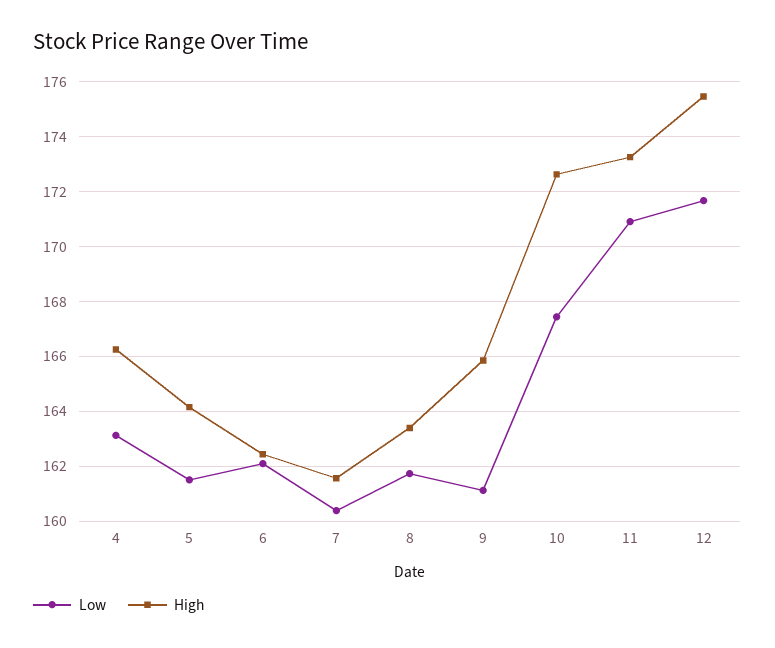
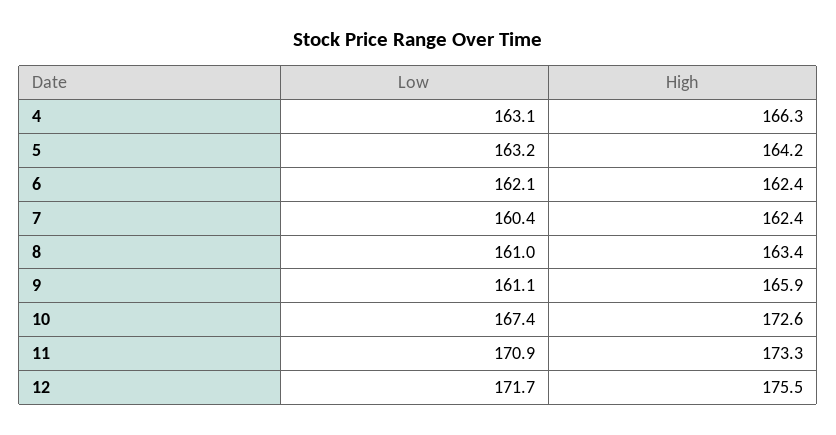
Low, 5: 161.5 -> 163.2
High, 7: 161.5 -> 162.4
Low, 8: 161.75 -> 161

